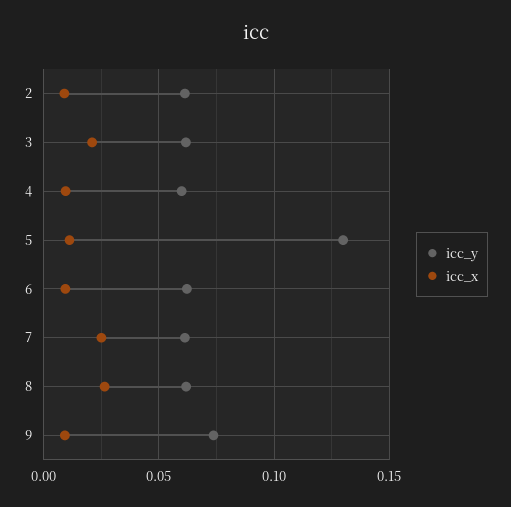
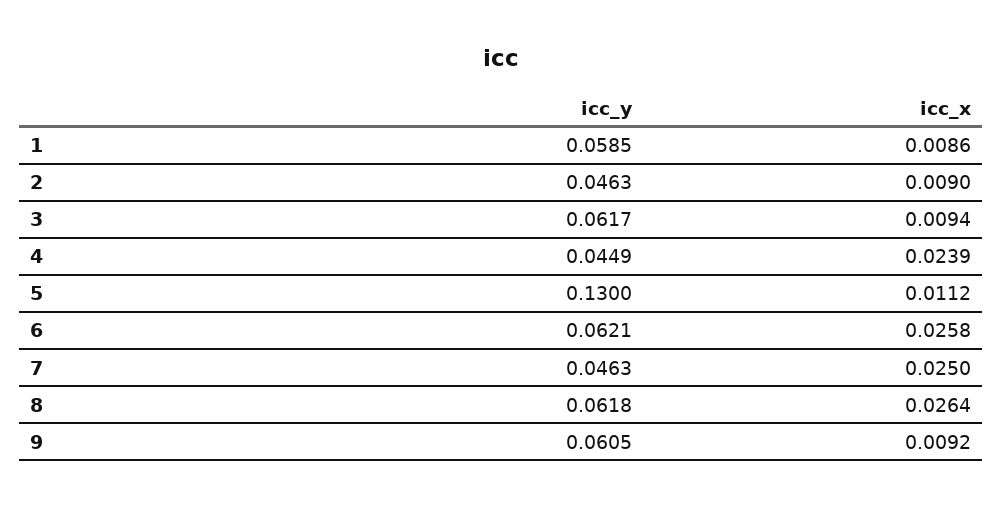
icc_y, 2: 0.06 -> 0.0463
icc_x, 3: 0.02 -> 0.0094
icc_y, 4: 0.06 -> 0.0449
icc_x, 4: 0.01 -> 0.0239
icc_x, 6: 0.01 -> 0.0258
icc_y, 7: 0.06 -> 0.0463
icc_y, 9: 0.075 -> 0.0605
icc_y, 1: none -> 0.0585
icc_x, 1: none -> 0.0086

